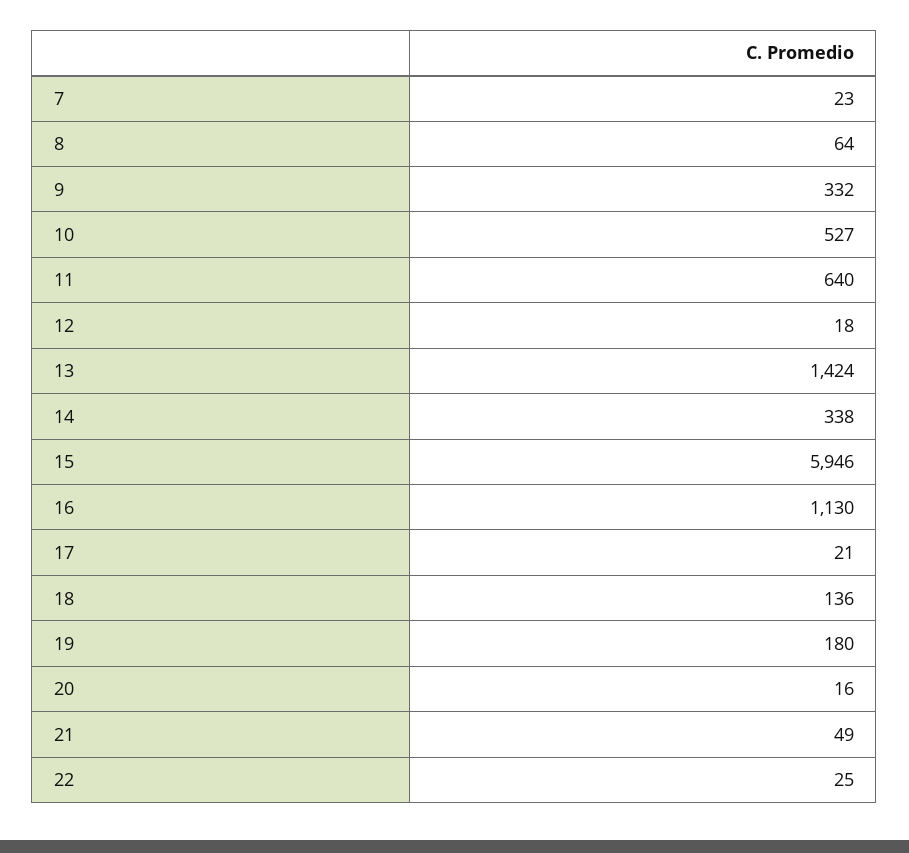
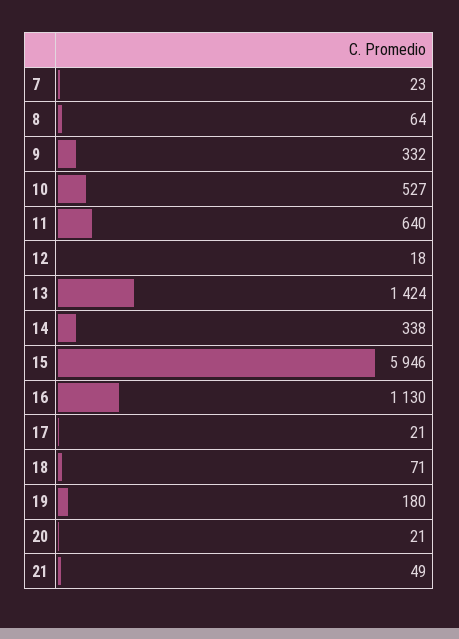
18: 136 -> 71
20: 16 -> 21
22: 25 -> none

